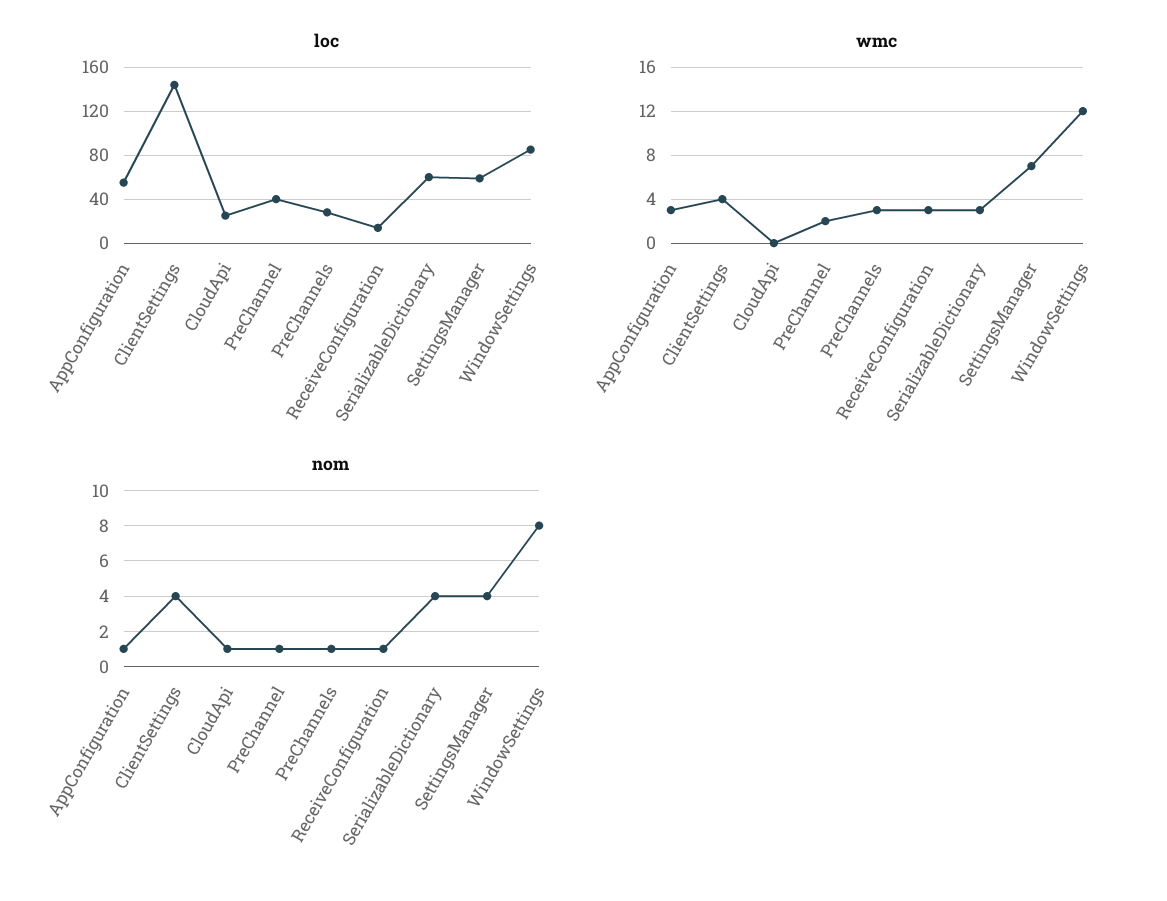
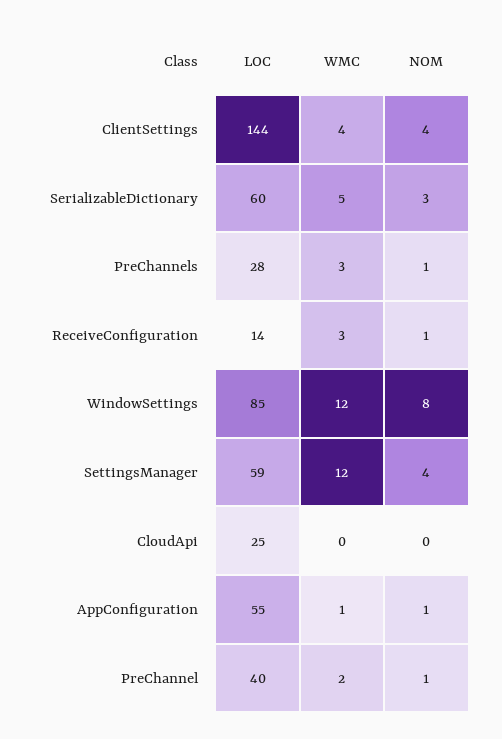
wmc, AppConfiguration: 3 -> 1
wmc, SerializableDictionary: 3 -> 5
wmc, SettingsManager: 7 -> 12
nom, CloudApi: 1 -> 0
nom, SerializableDictionary: 4 -> 3

